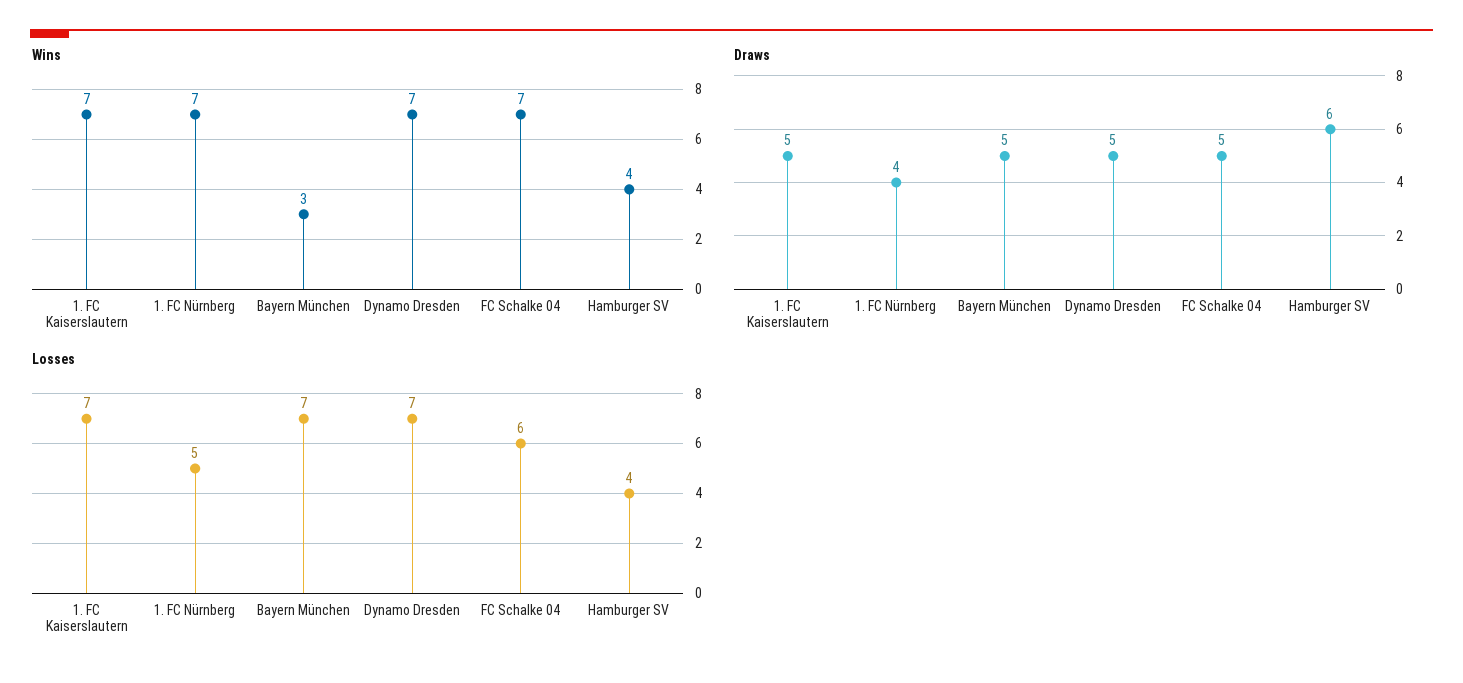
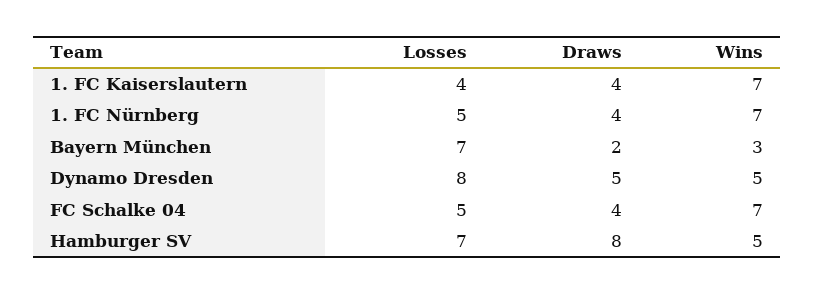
Wins, Dynamo Dresden: 7 -> 5
Wins, Hamburger SV: 4 -> 5
Draws, 1. FC Kaiserslautern: 5 -> 4
Draws, Bayern München: 5 -> 2
Draws, FC Schalke 04: 5 -> 4
Draws, Hamburger SV: 6 -> 8
Losses, 1. FC Kaiserslautern: 7 -> 4
Losses, Dynamo Dresden: 7 -> 8
Losses, FC Schalke 04: 6 -> 5
Losses, Hamburger SV: 4 -> 7

